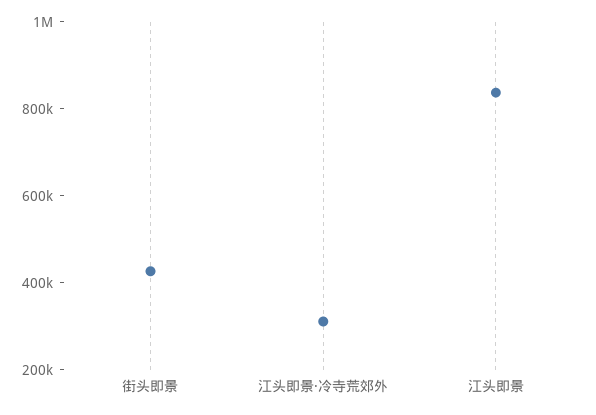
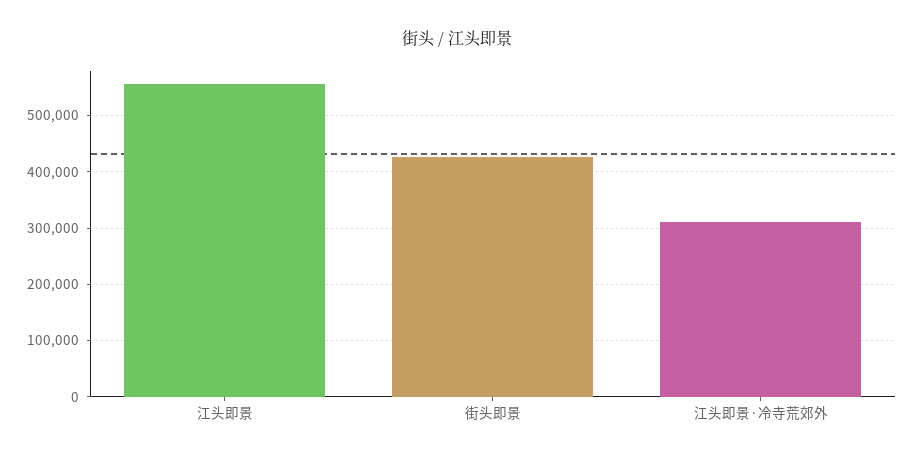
江头即景: 850000 -> 560000

